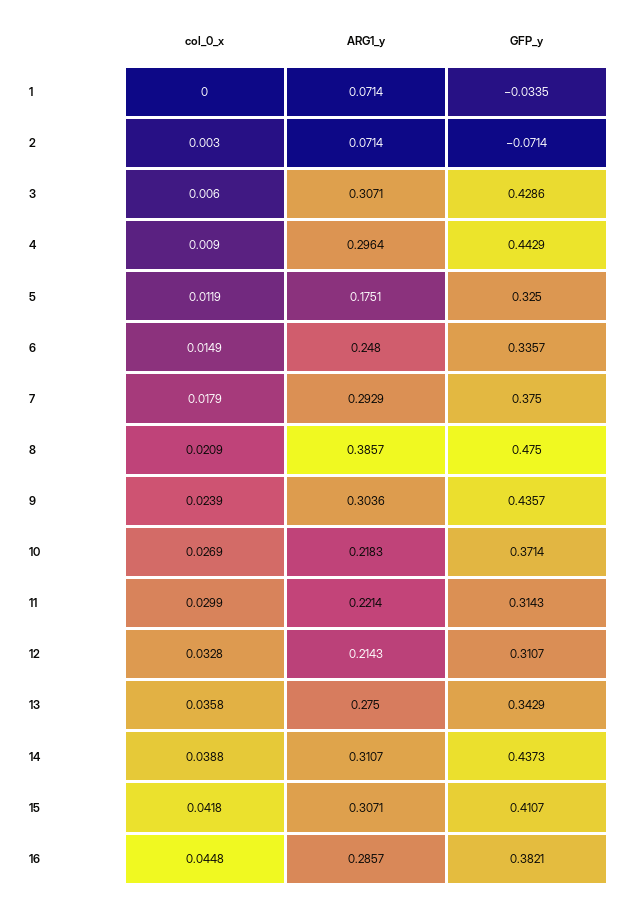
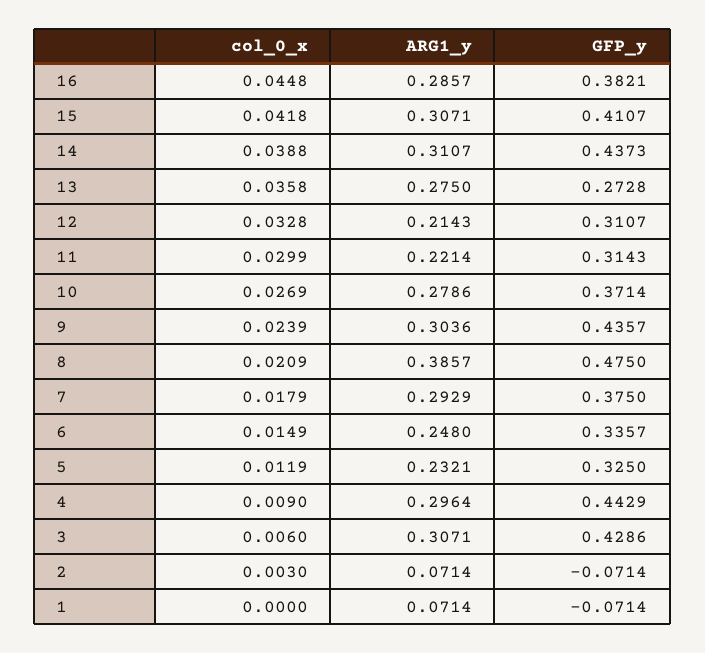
GFP_y, 1: -0.0335 -> -0.0714
ARG1_y, 5: 0.1751 -> 0.2321
ARG1_y, 10: 0.2183 -> 0.2786
GFP_y, 13: 0.3429 -> 0.2728

